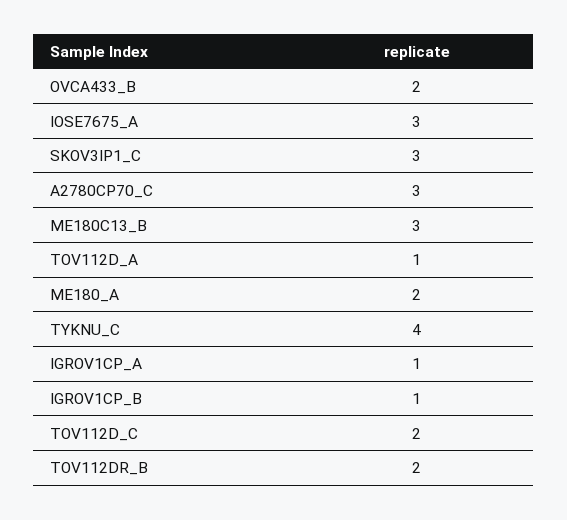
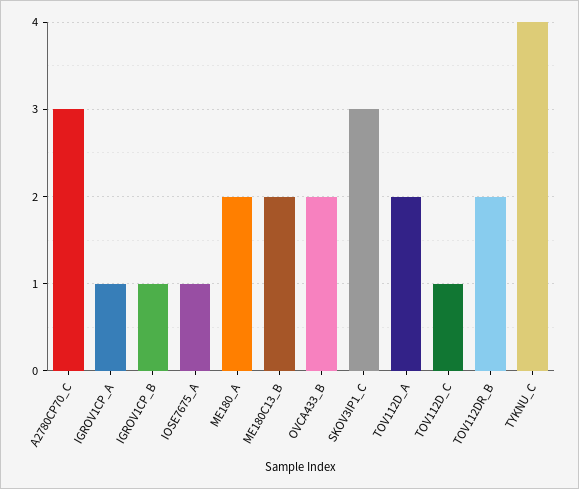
IOSE7675_A: 3 -> 1
ME180C13_B: 3 -> 2
TOV112D_A: 1 -> 2
TOV112D_C: 2 -> 1

